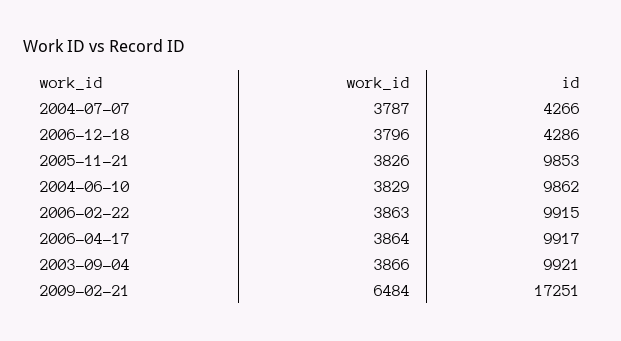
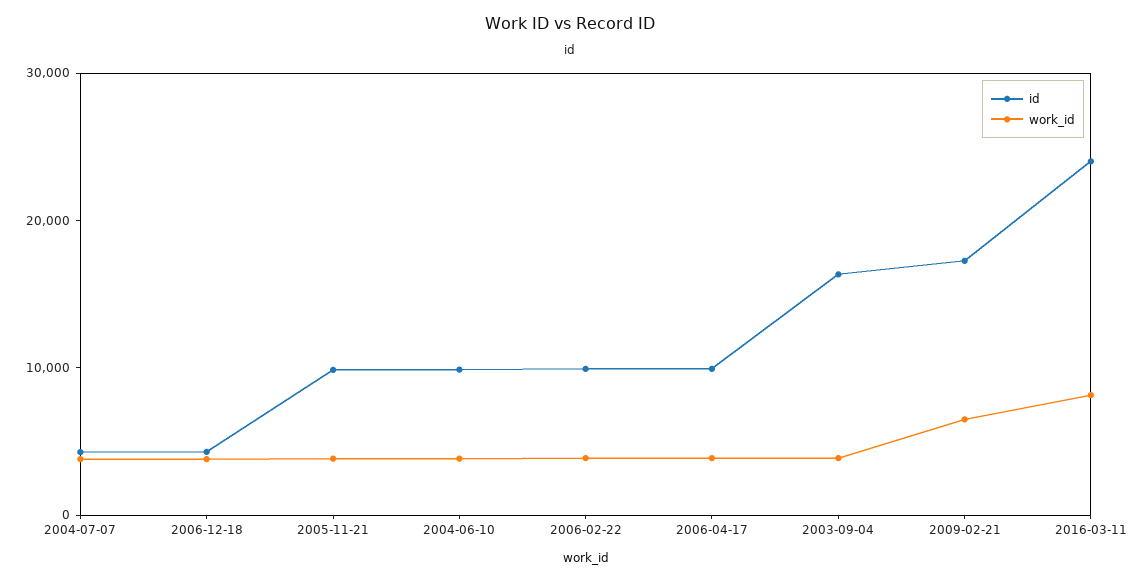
id, 2003-09-04: 9921 -> 16000
id, 2016-03-11: none -> 24000
work_id, 2016-03-11: none -> 8000

